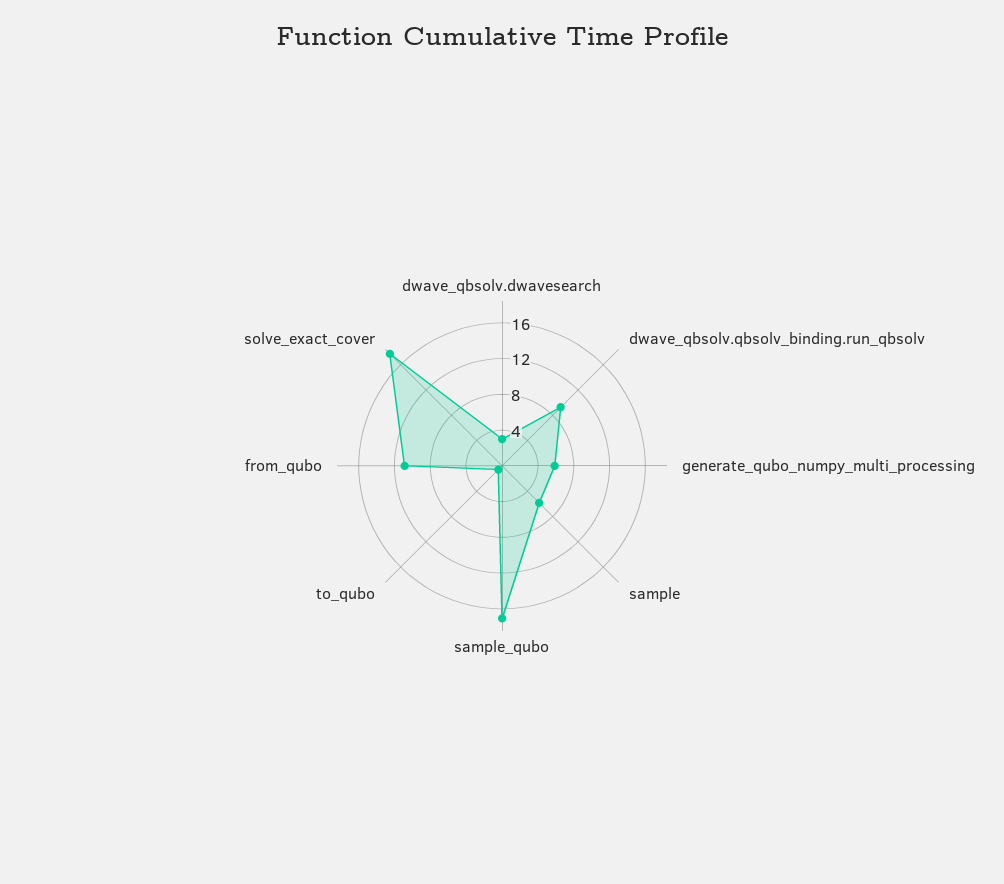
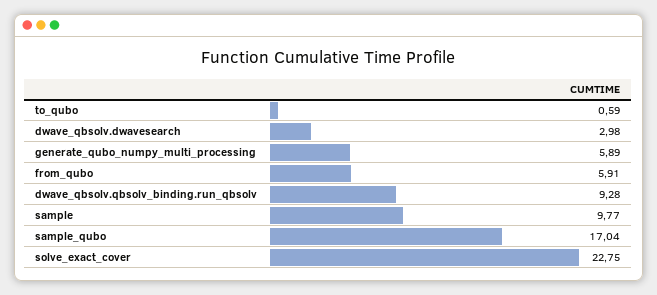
sample: 6 -> 9.77
from_qubo: 11 -> 5.91
solve_exact_cover: 18 -> 22.75

